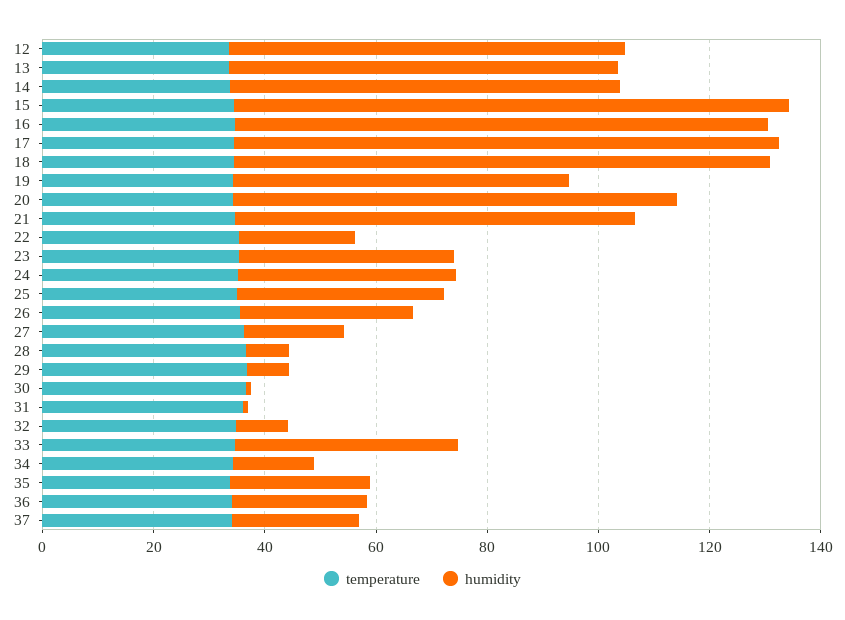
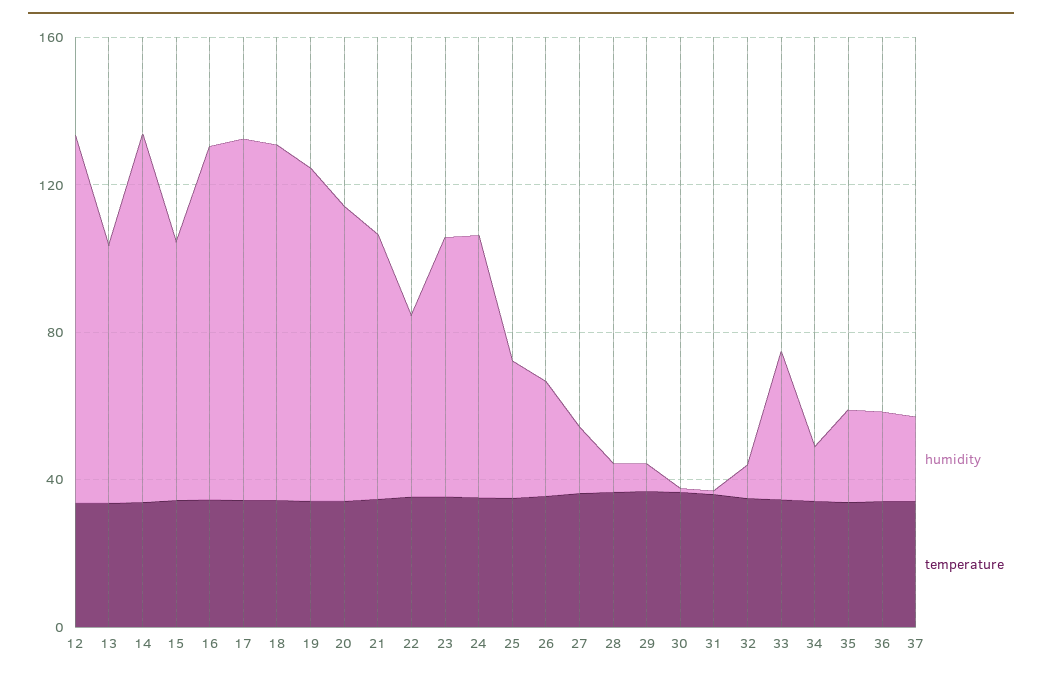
humidity, 12: 70 -> 100
humidity, 14: 70 -> 100
humidity, 15: 100 -> 70
humidity, 19: 60 -> 90
humidity, 22: 20 -> 50
humidity, 23: 40 -> 70
humidity, 24: 40 -> 70

